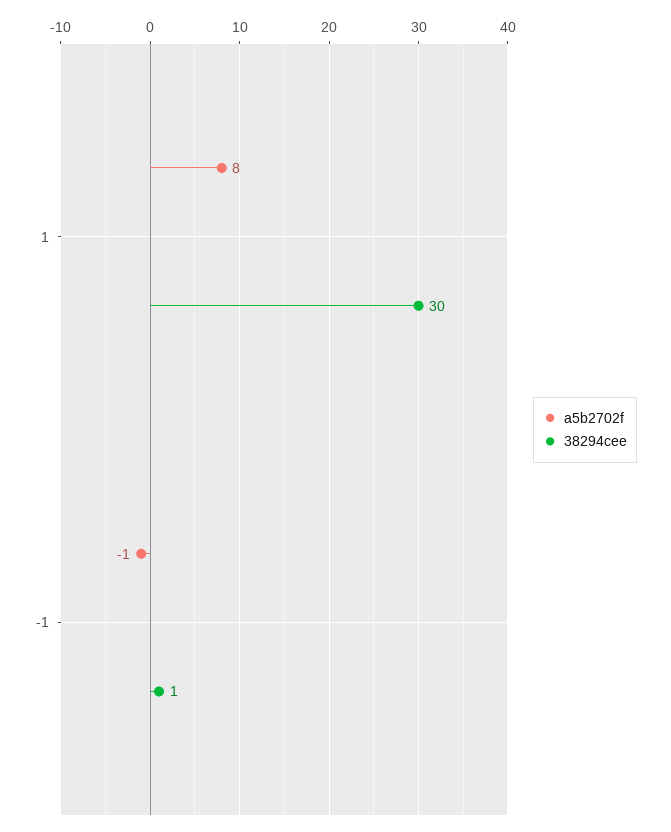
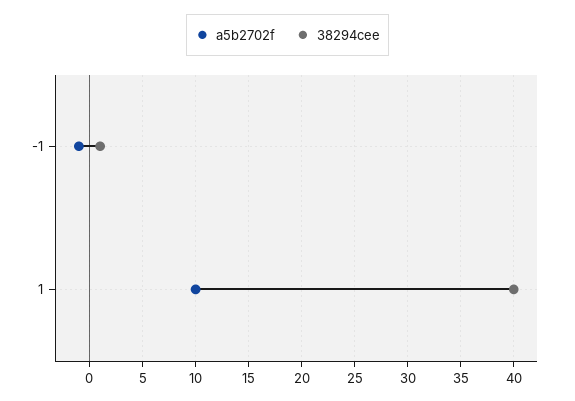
a5b2702f, 1: 8 -> 10
38294cee, 1: 30 -> 40

